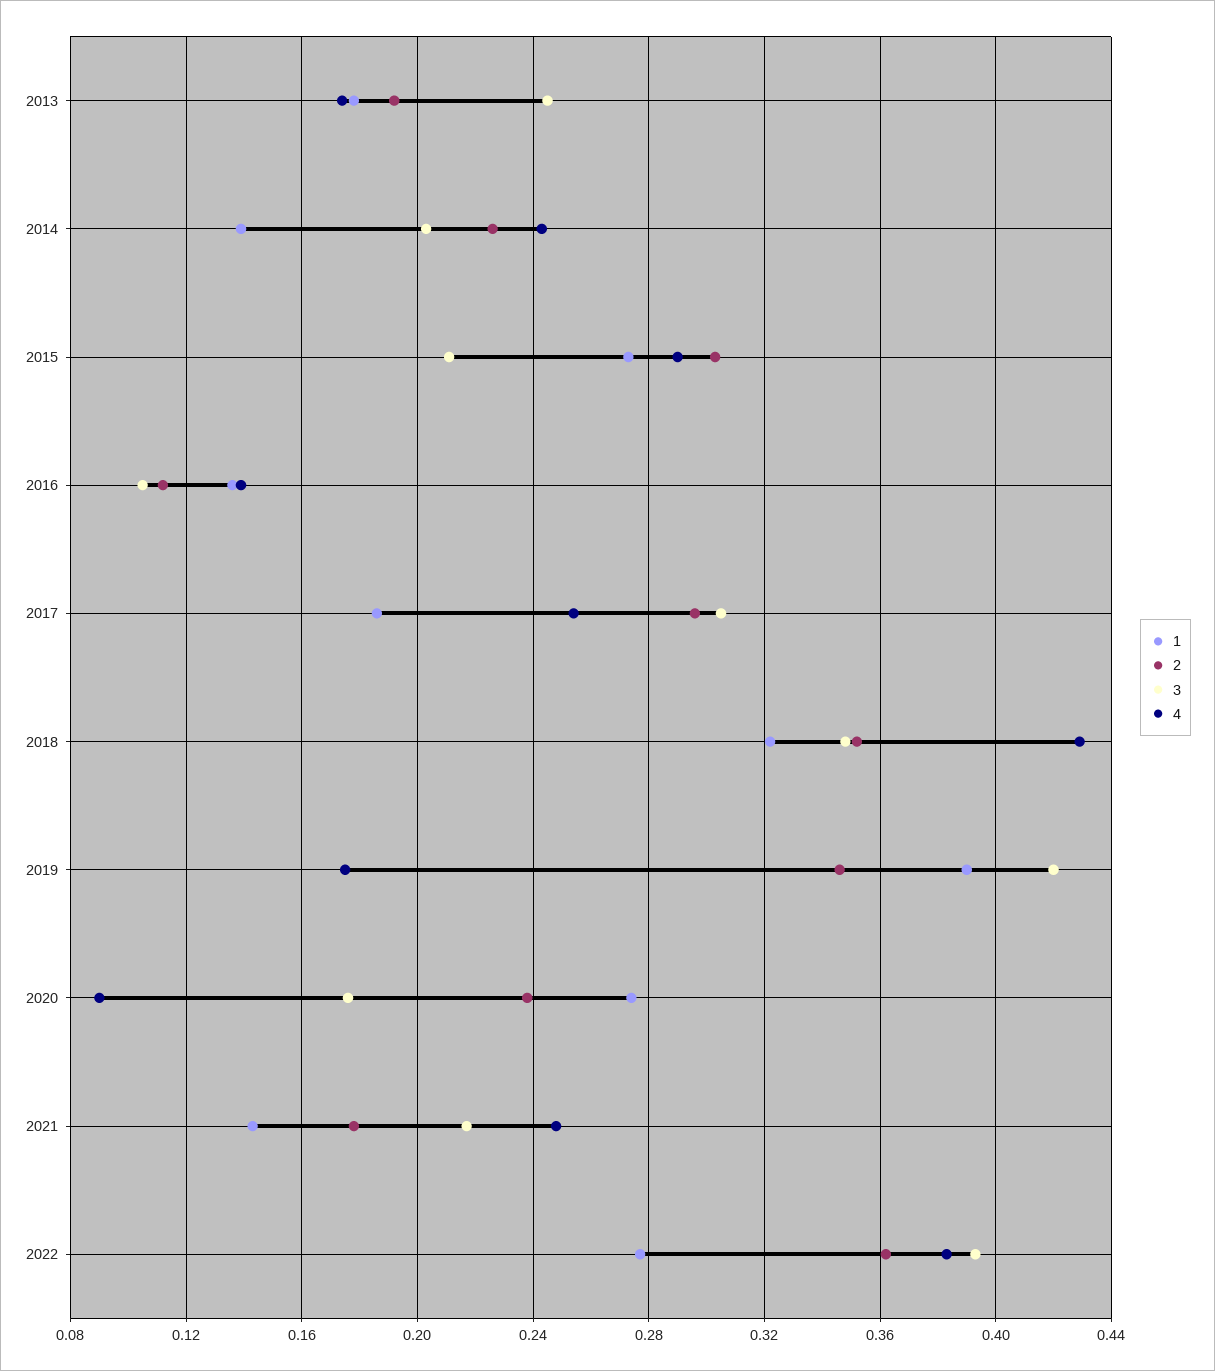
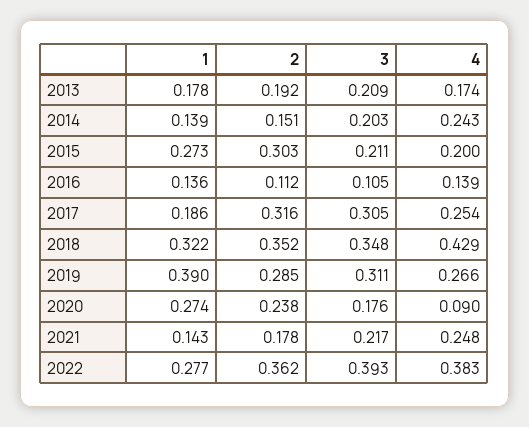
3, 2013: 0.245 -> 0.209
2, 2014: 0.225 -> 0.151
4, 2015: 0.29 -> 0.2
2, 2017: 0.295 -> 0.316
2, 2019: 0.345 -> 0.285
3, 2019: 0.42 -> 0.311
4, 2019: 0.175 -> 0.266

